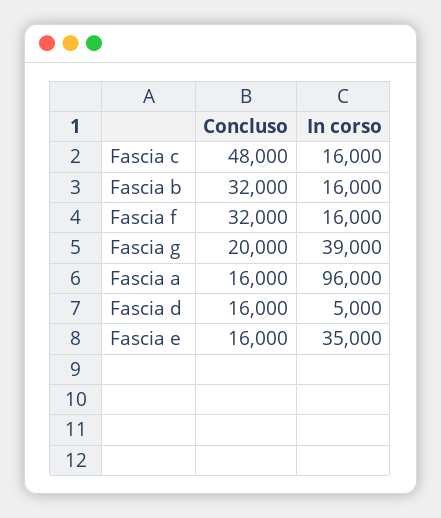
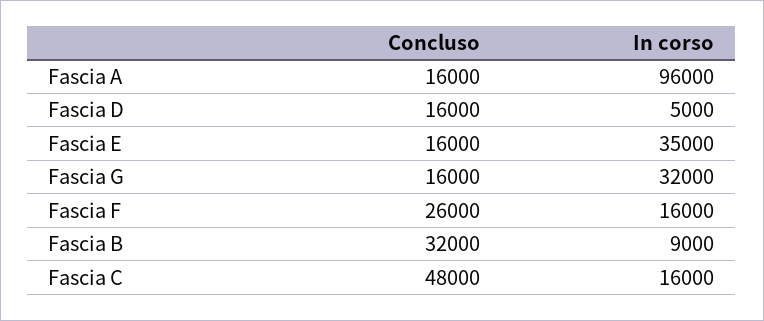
In corso, Fascia b: 16000 -> 9000
Concluso, Fascia f: 32000 -> 26000
Concluso, Fascia g: 20000 -> 16000
In corso, Fascia g: 39000 -> 32000

